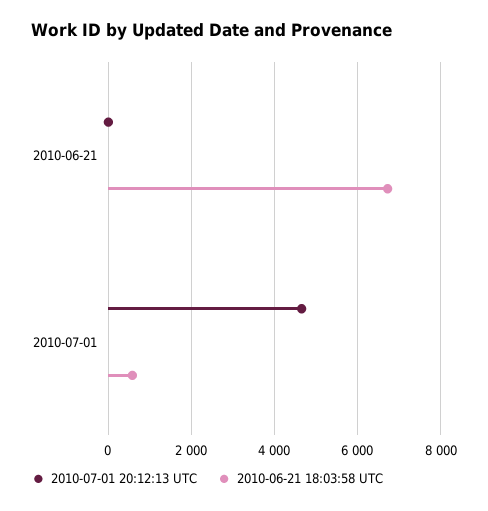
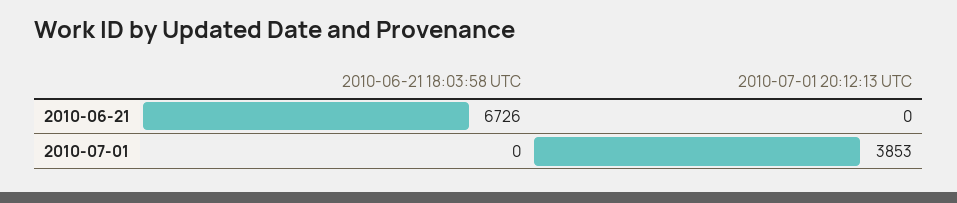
2010-07-01 20:12:13 UTC, 2010-07-01: 4600 -> 3853
2010-06-21 18:03:58 UTC, 2010-07-01: 600 -> 0

